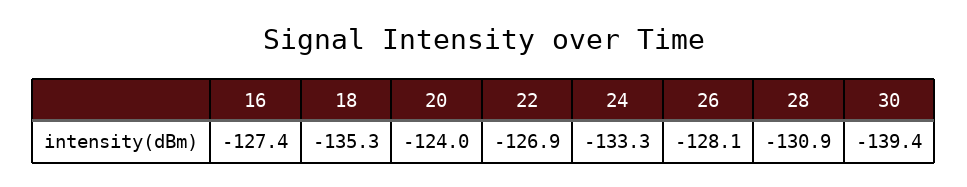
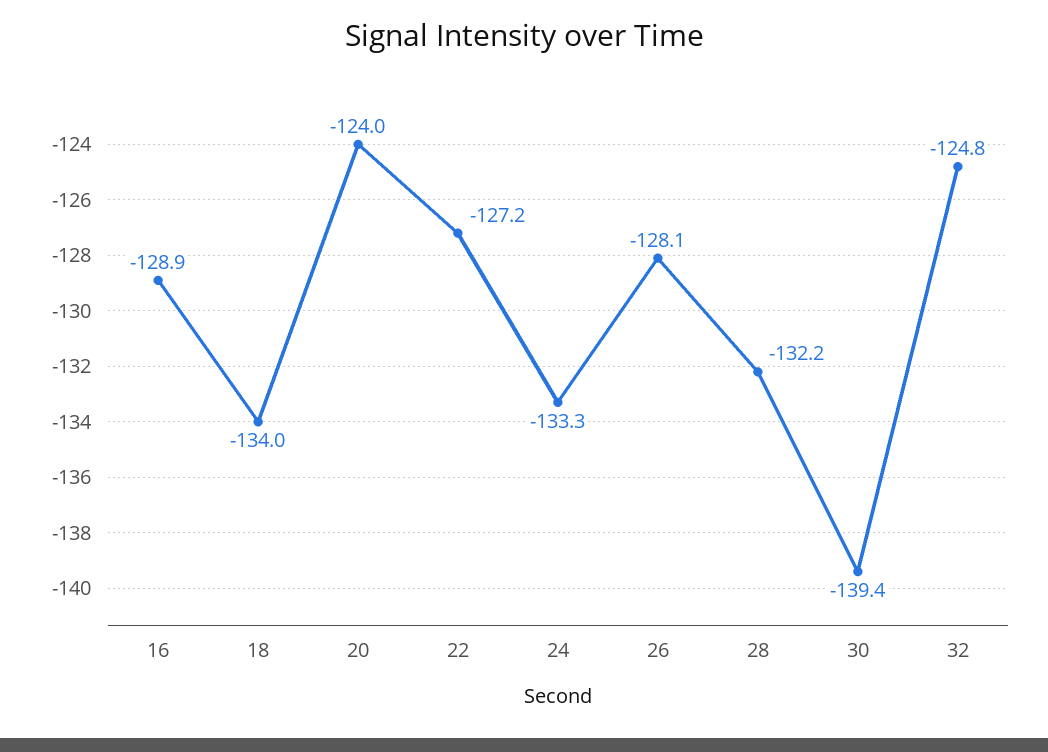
16: -127.4 -> -128.9
18: -135.3 -> -134
22: -126.9 -> -127.2
28: -130.9 -> -132.2
32: none -> -124.8

